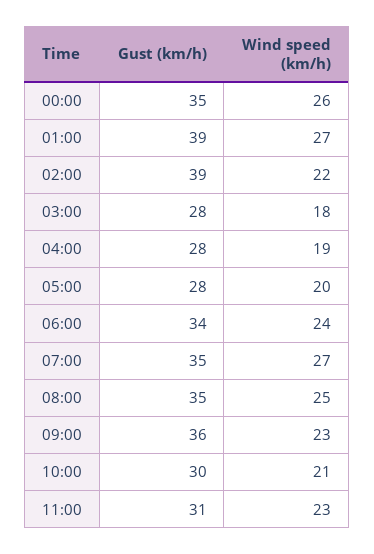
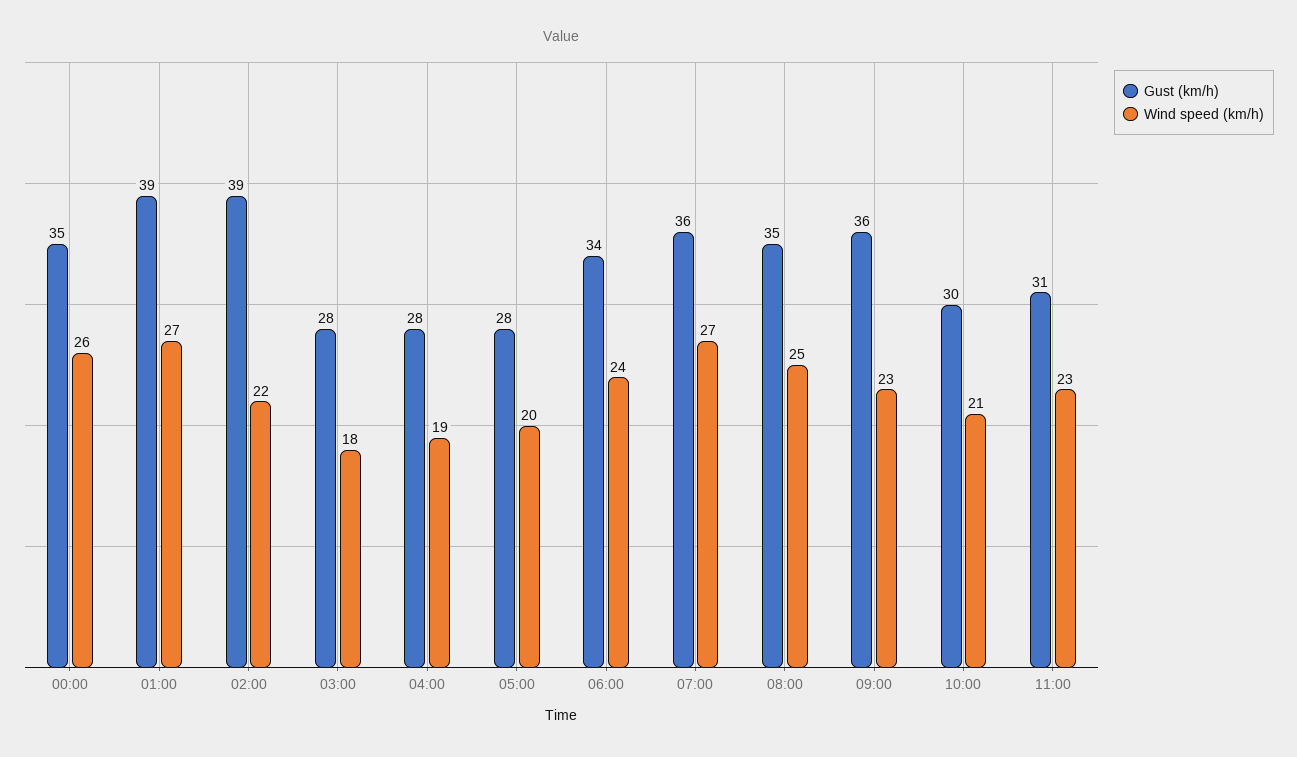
Gust (km/h), 07:00: 35 -> 36

